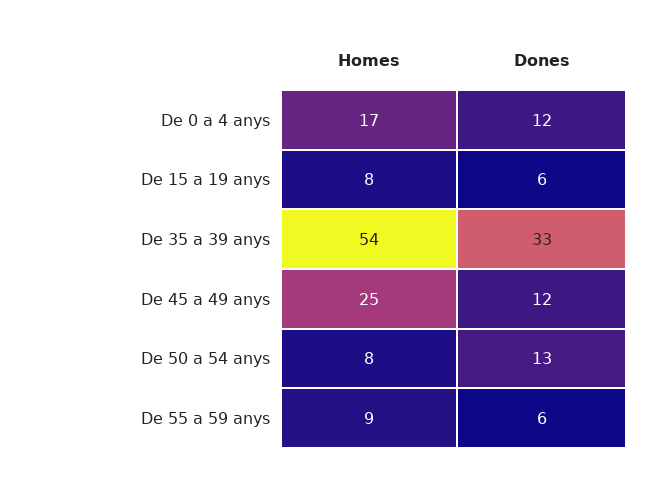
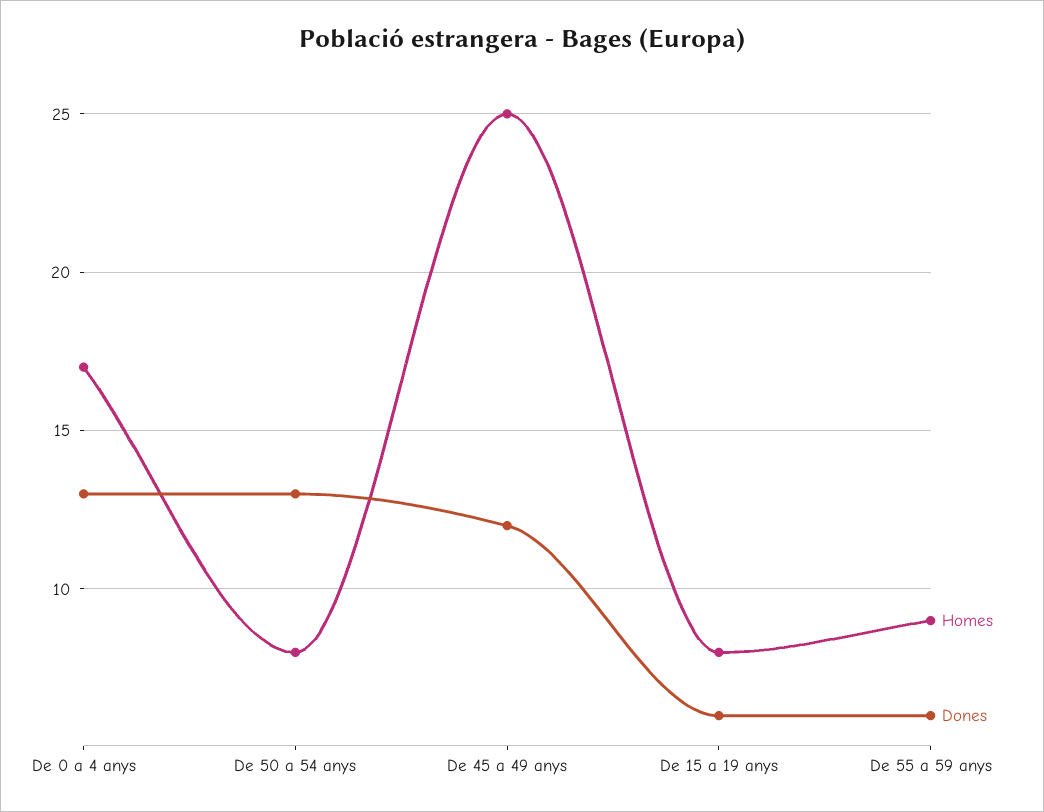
Dones, De 0 a 4 anys: 12 -> 13
Homes, De 35 a 39 anys: 54 -> none
Dones, De 35 a 39 anys: 33 -> none

